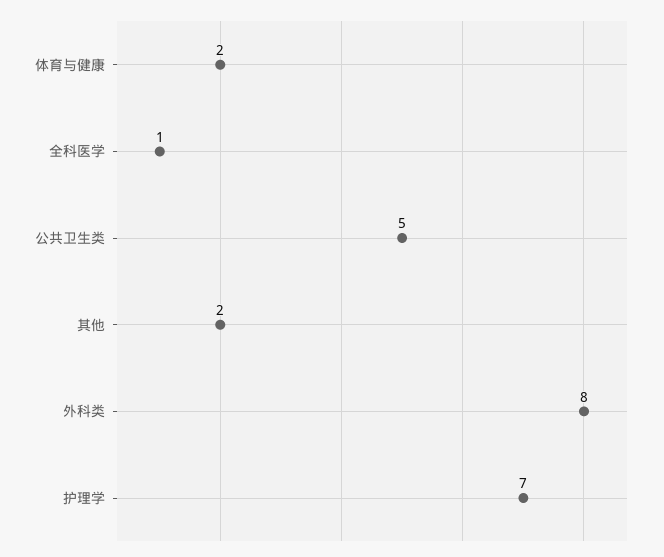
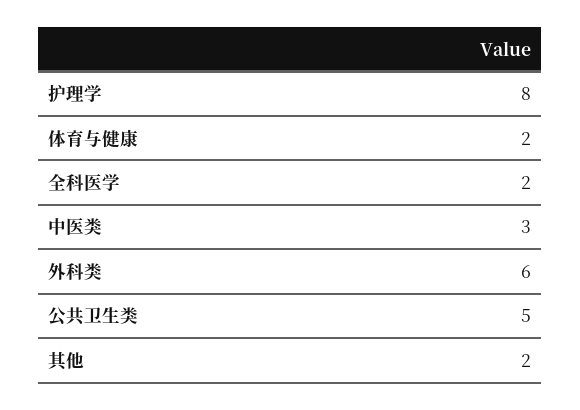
全科医学: 1 -> 2
外科类: 8 -> 6
护理学: 7 -> 8
中医类: none -> 3

